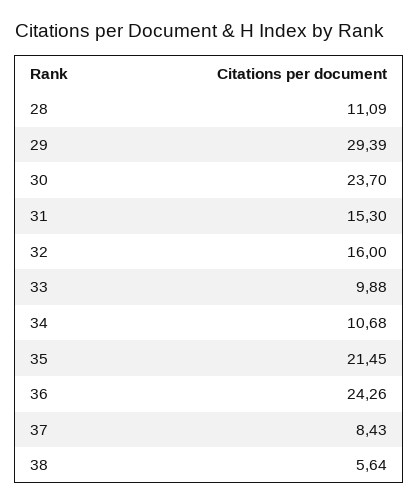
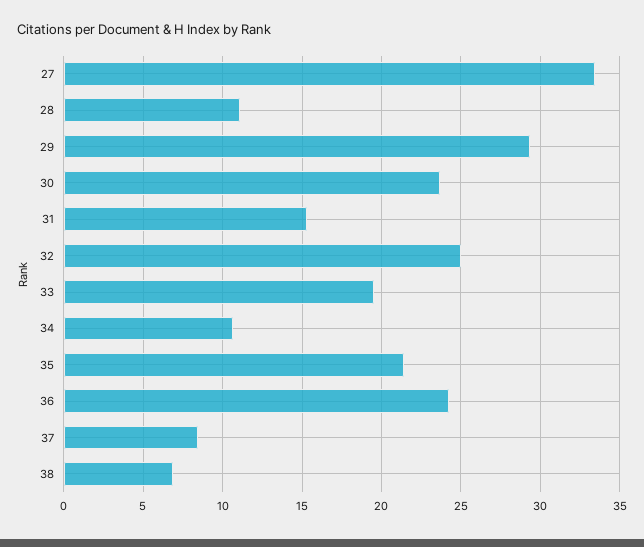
32: 16 -> 25
33: 9.88 -> 19.5
38: 5.64 -> 7
27: none -> 33.5

